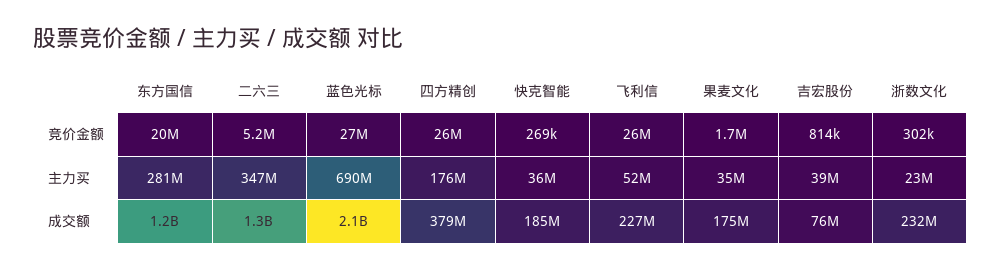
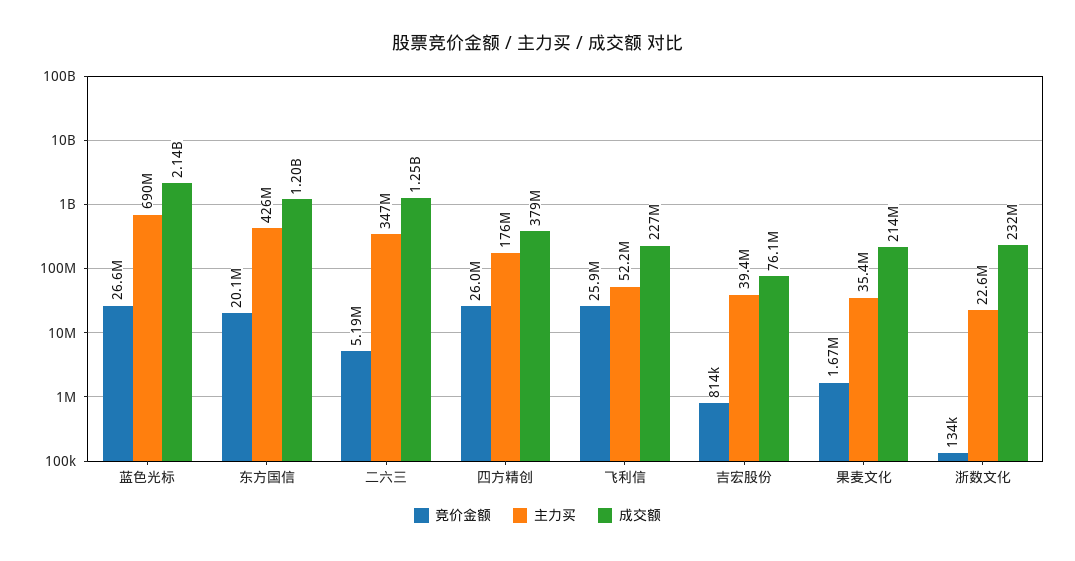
竞价金额, 快克智能: 269000 -> none
竞价金额, 浙数文化: 302000 -> 134000
主力买, 东方国信: 281000000 -> 426000000
主力买, 快克智能: 36000000 -> none
成交额, 快克智能: 185000000 -> none
成交额, 果麦文化: 175000000 -> 214000000

